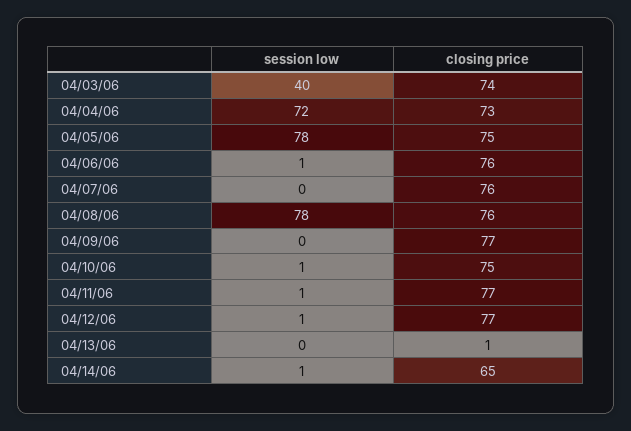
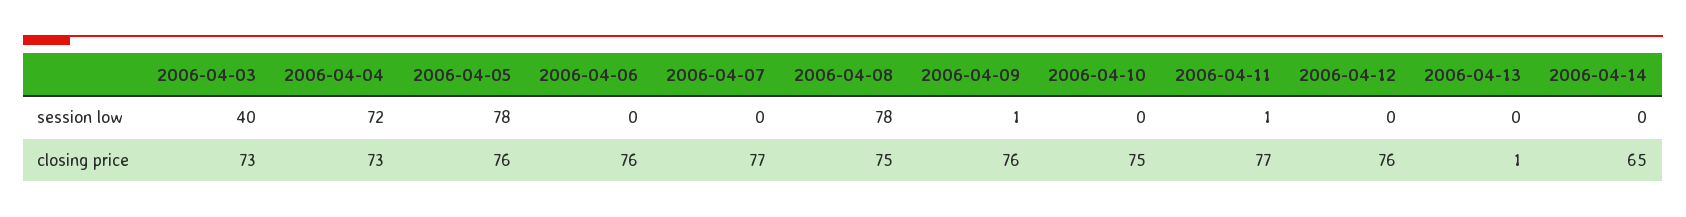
closing price, 04/03/06: 74 -> 73
closing price, 04/05/06: 75 -> 76
session low, 04/06/06: 1 -> 0
closing price, 04/07/06: 76 -> 77
closing price, 04/08/06: 76 -> 75
session low, 04/09/06: 0 -> 1
closing price, 04/09/06: 77 -> 76
session low, 04/10/06: 1 -> 0
session low, 04/12/06: 1 -> 0
closing price, 04/12/06: 77 -> 76
session low, 04/14/06: 1 -> 0

